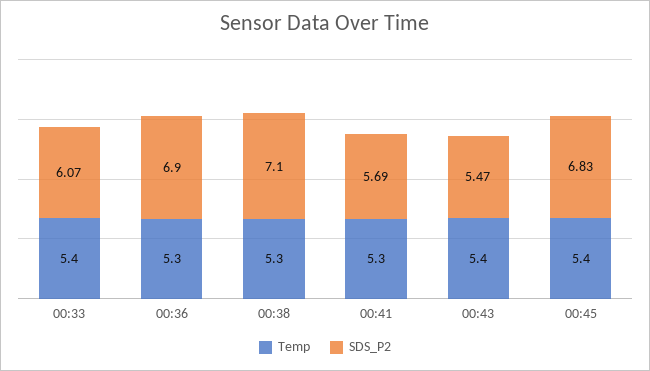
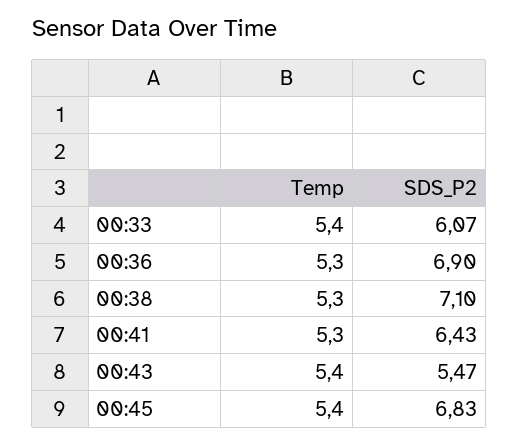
SDS_P2, 00:41: 5.69 -> 6.43

